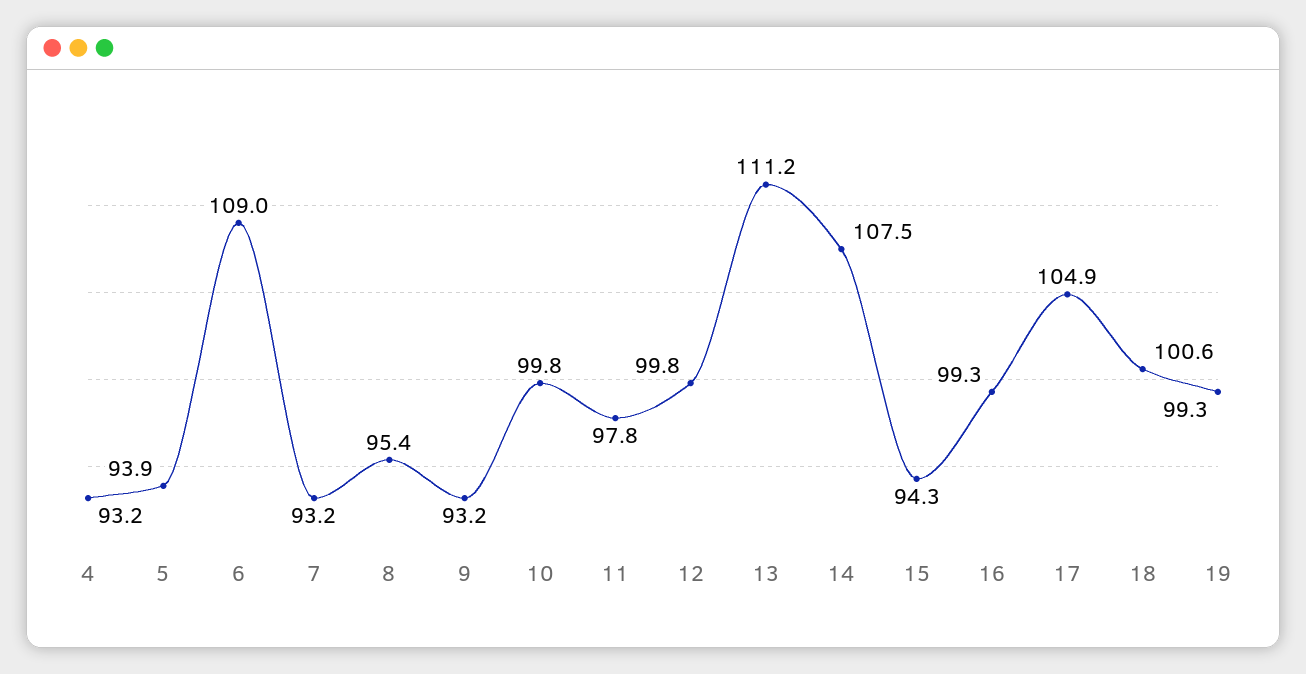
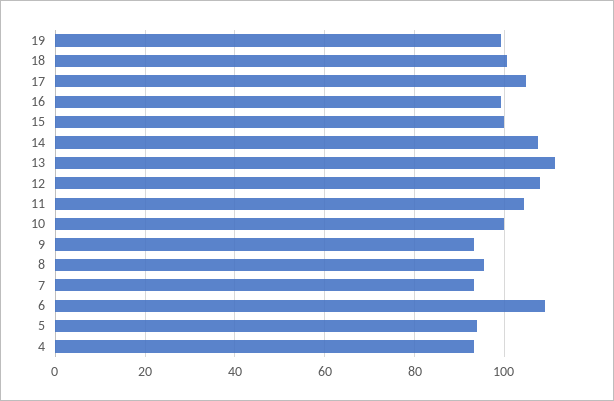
11: 97.8 -> 104
12: 99.8 -> 108
15: 94.3 -> 100

